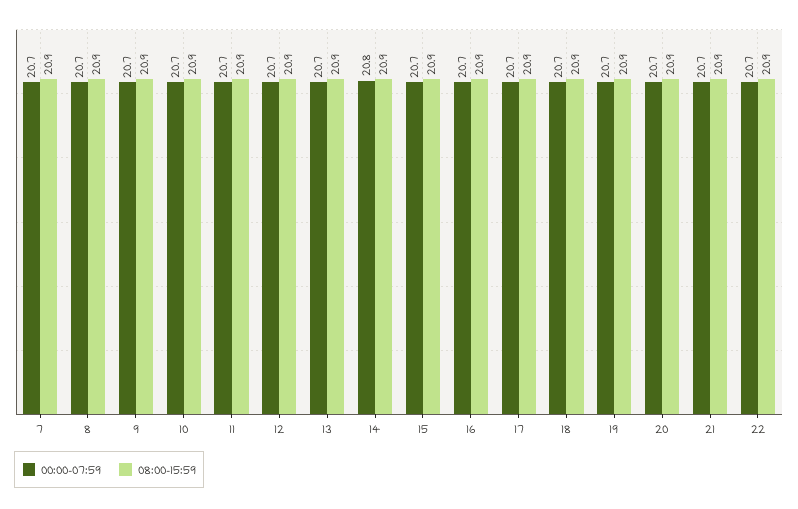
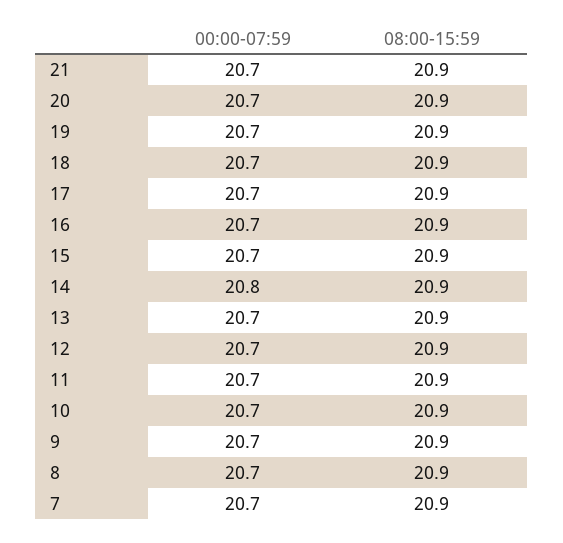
00:00-07:59, 22: 20.7 -> none
08:00-15:59, 22: 20.9 -> none

